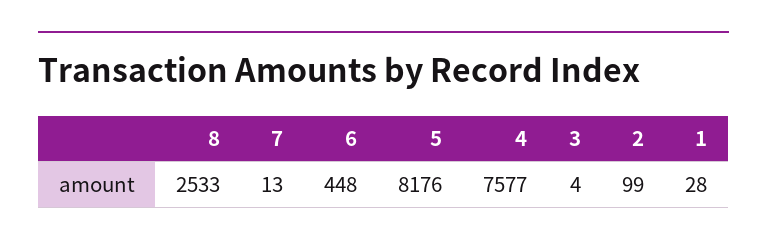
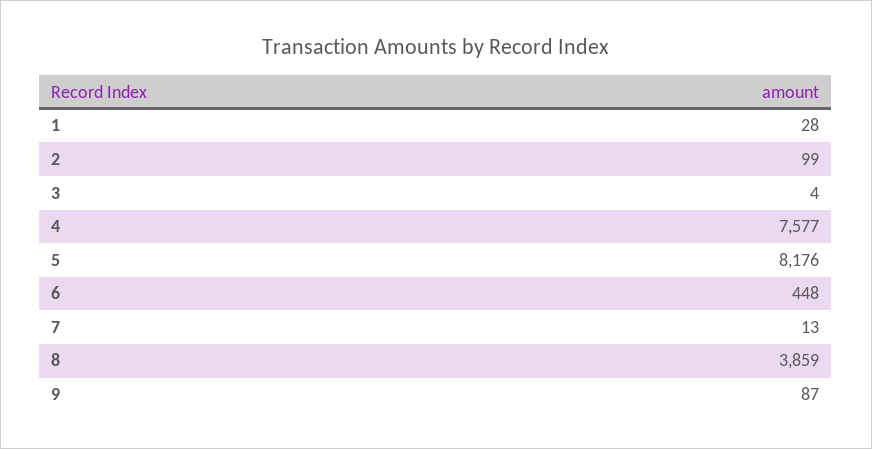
8: 2533 -> 3859
9: none -> 87

